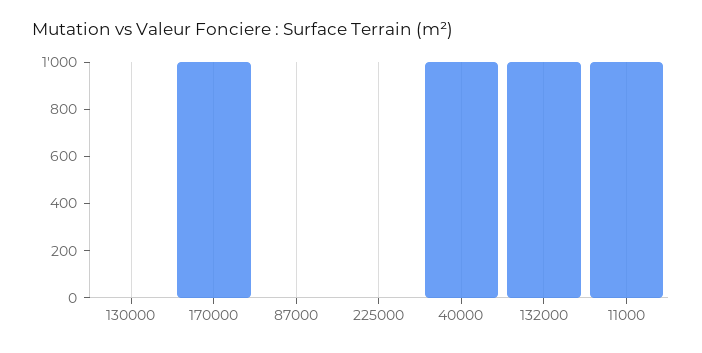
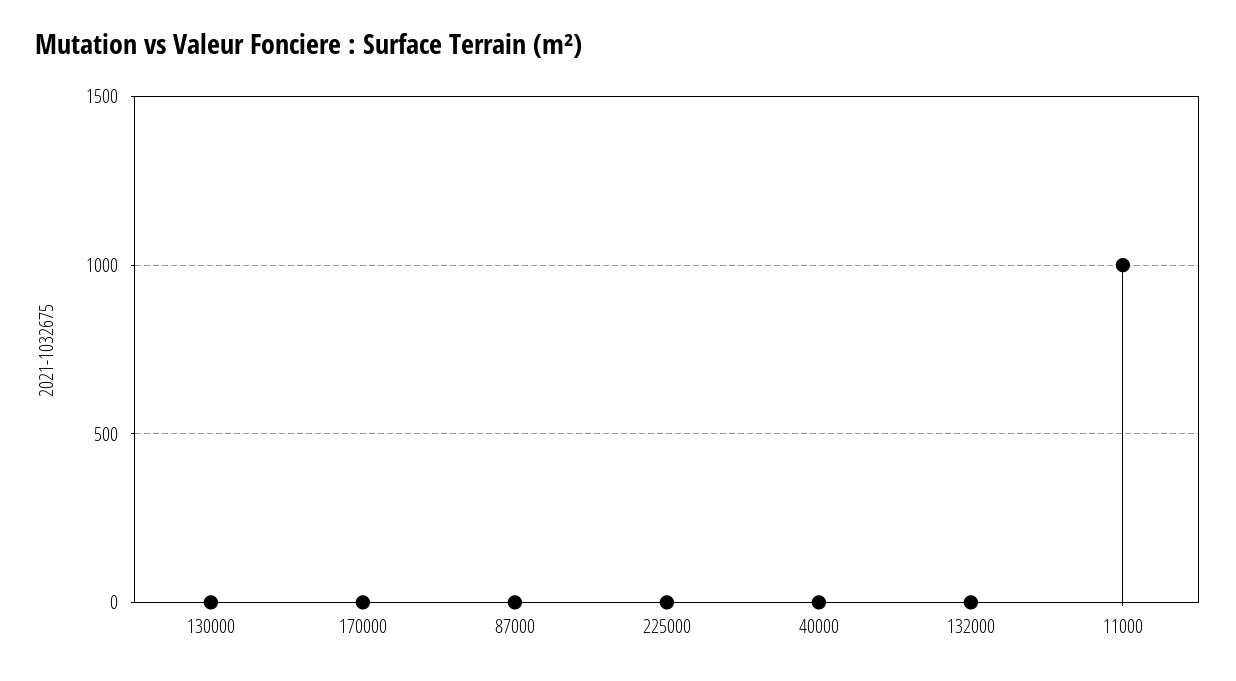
170000: 1000 -> 0
40000: 1000 -> 0
132000: 1000 -> 0

